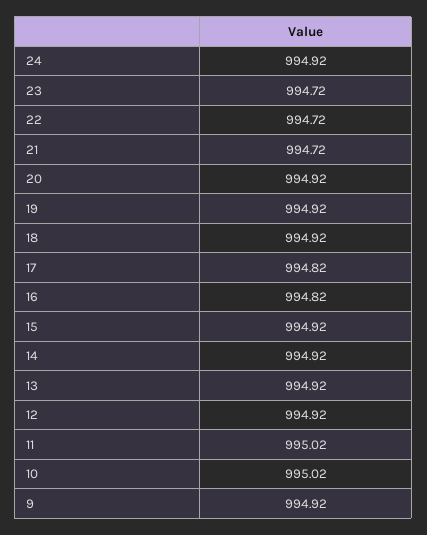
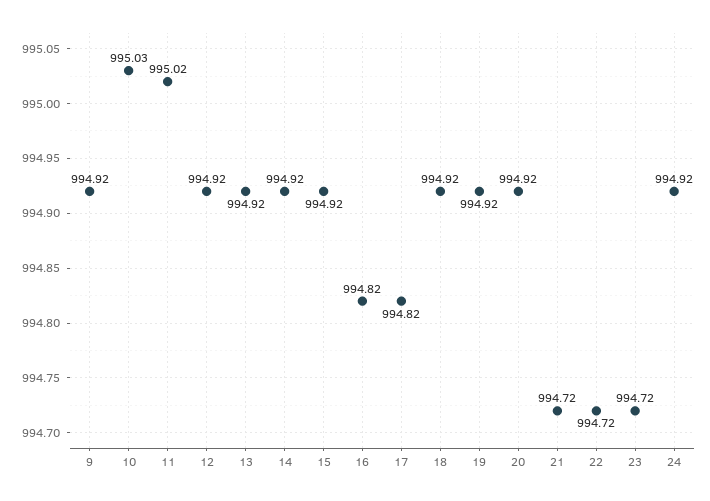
10: 995.02 -> 995.03

